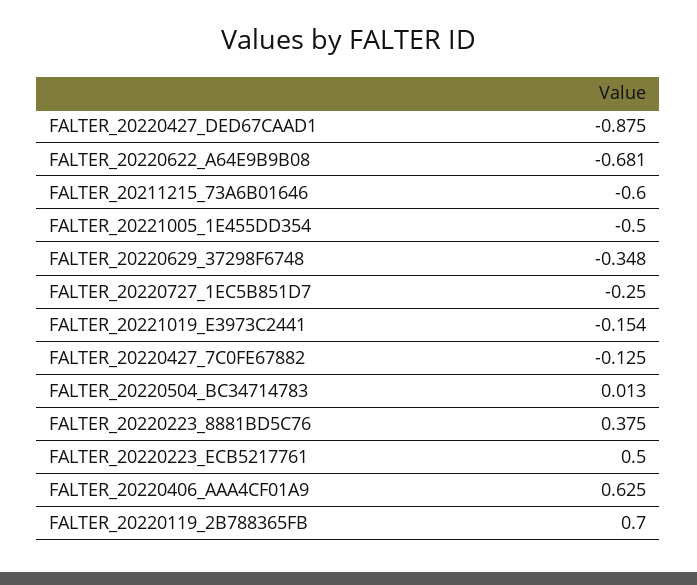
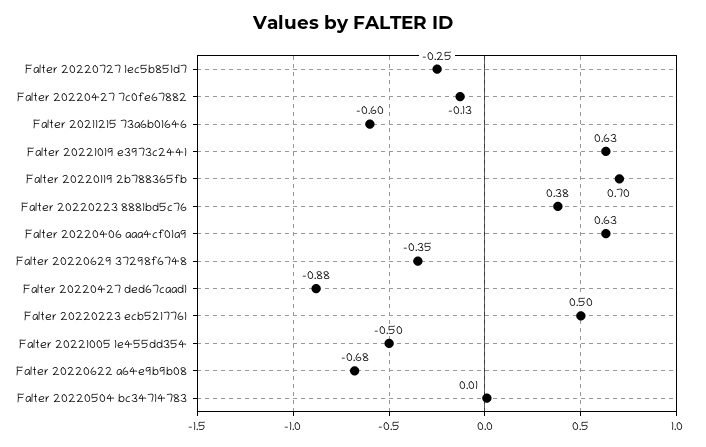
FALTER_20221019_E3973C2441: -0.154 -> 0.63

